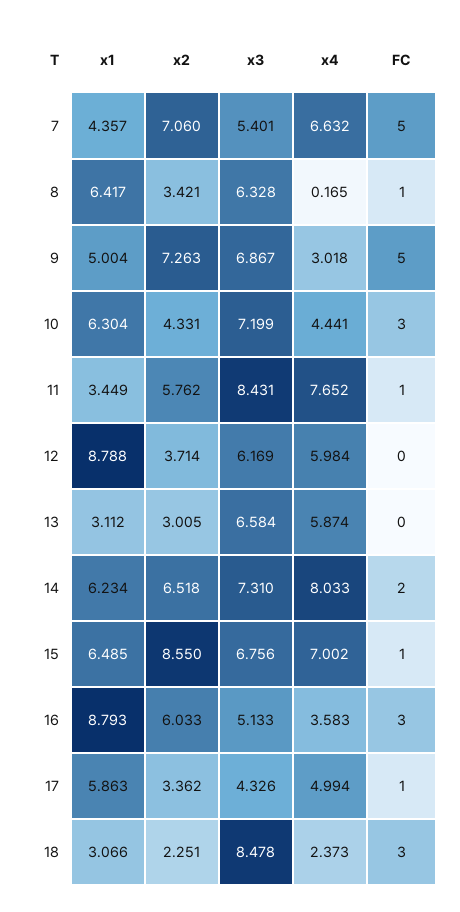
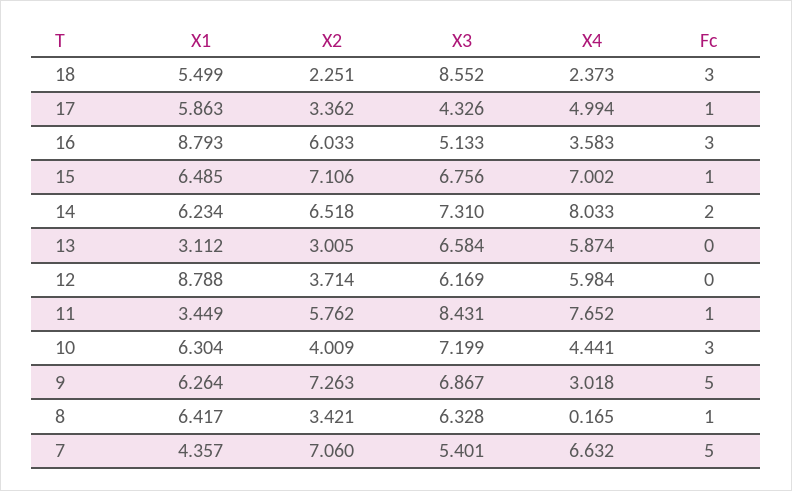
x1, 9: 5.004 -> 6.264
x2, 10: 4.331 -> 4.009
x2, 15: 8.55 -> 7.106
x1, 18: 3.066 -> 5.499
x3, 18: 8.478 -> 8.552

